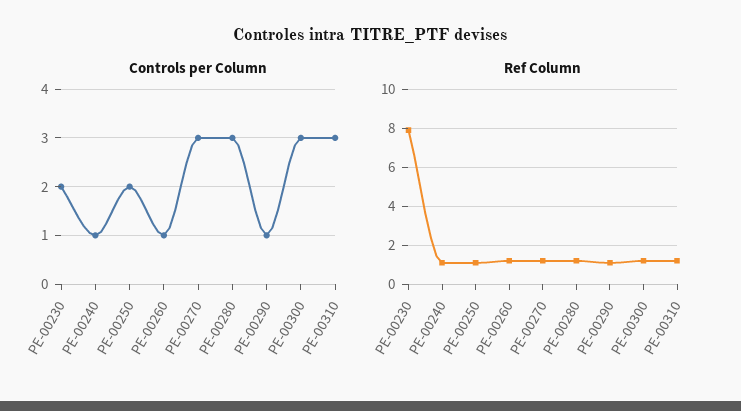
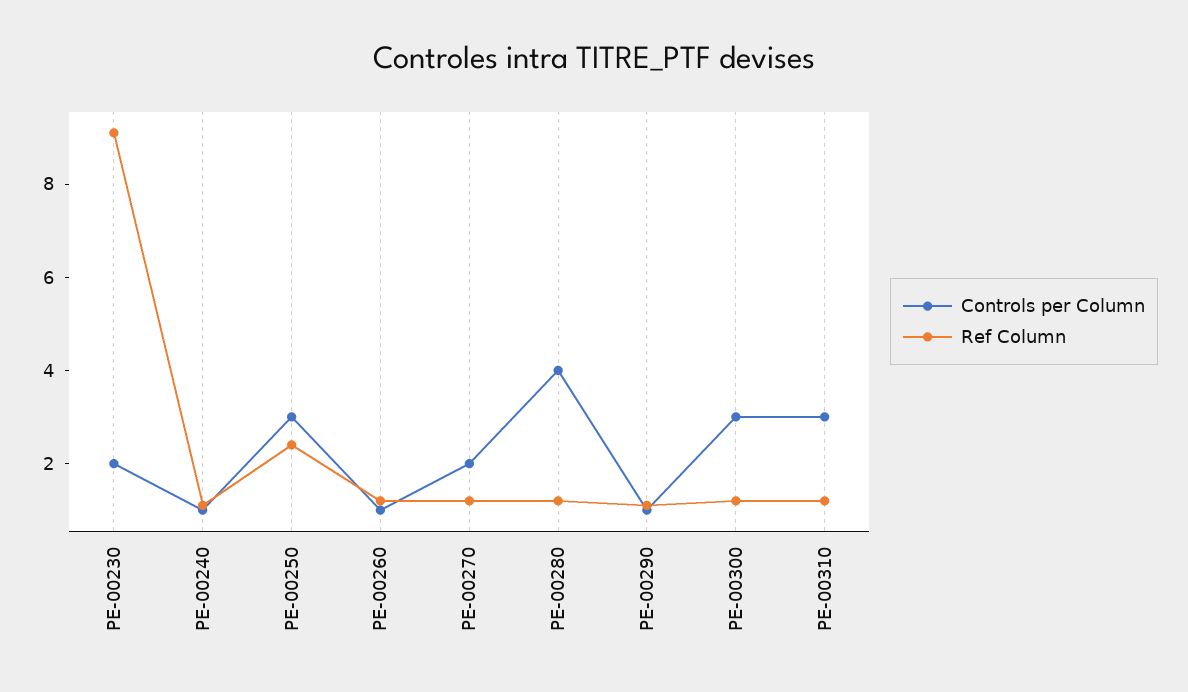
Controls per Column, PE-00250: 2 -> 3
Controls per Column, PE-00270: 3 -> 2
Controls per Column, PE-00280: 3 -> 4
Ref Column, PE-00230: 8 -> 9
Ref Column, PE-00250: 1 -> 2.5

